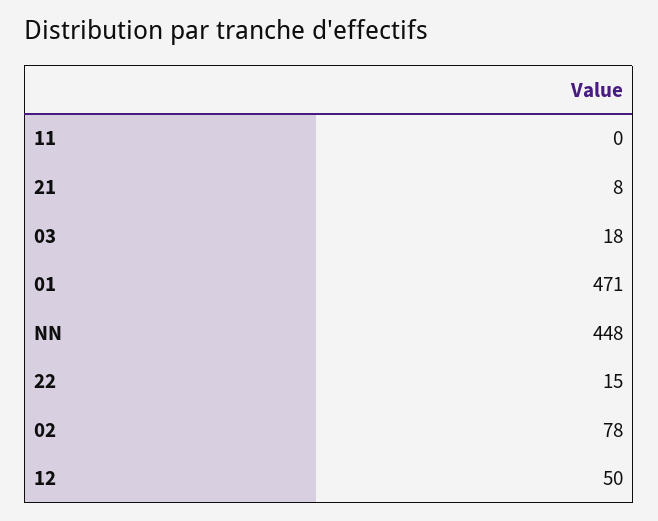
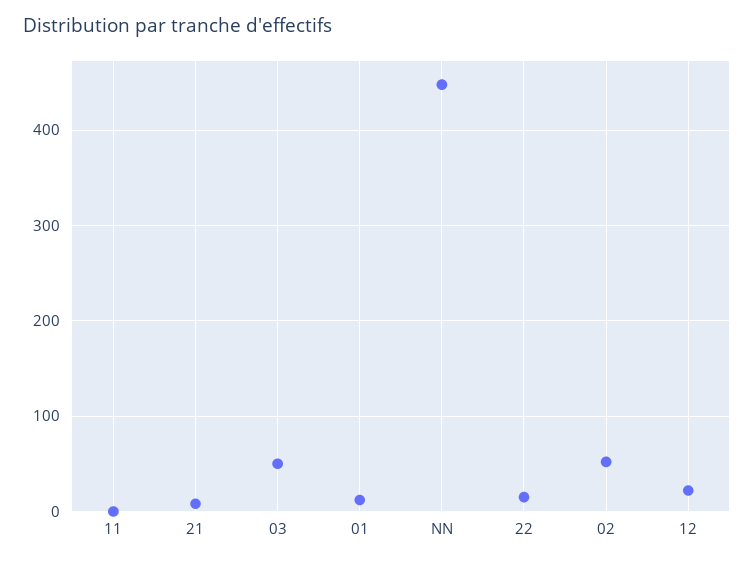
03: 18 -> 50
01: 471 -> 10
02: 78 -> 50
12: 50 -> 20

